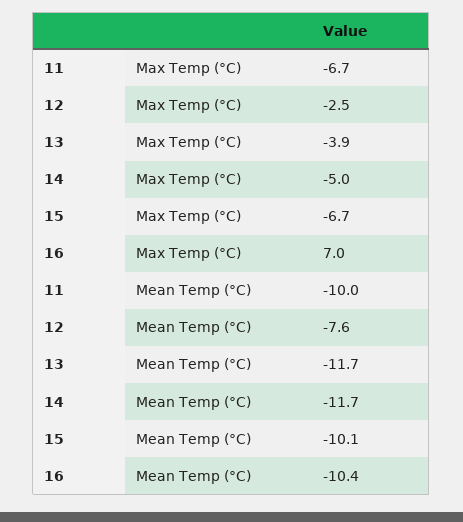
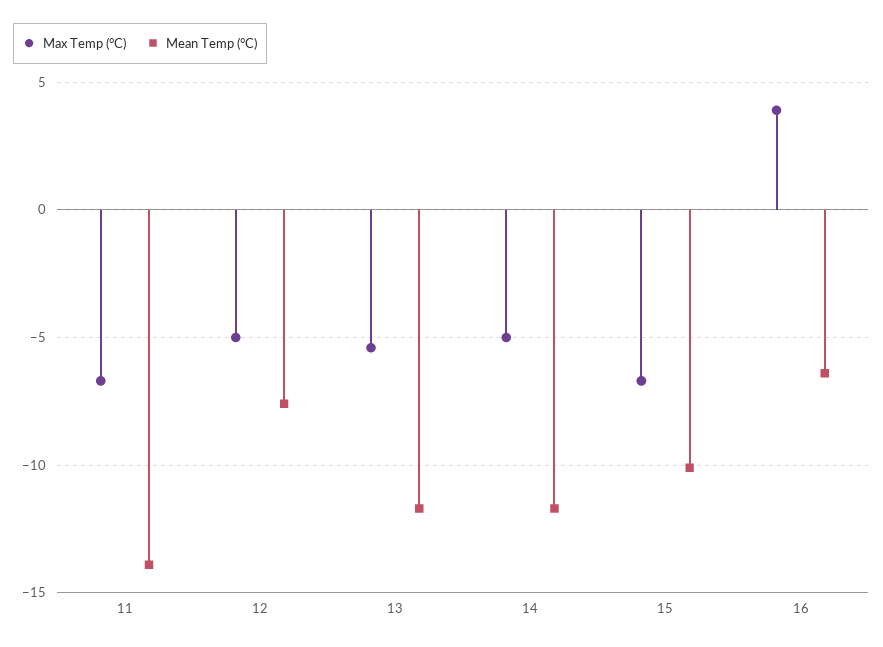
Max Temp (°C), 12: -2.5 -> -5
Max Temp (°C), 13: -3.9 -> -5.5
Max Temp (°C), 16: 7 -> 4
Mean Temp (°C), 11: -10 -> -14
Mean Temp (°C), 16: -10.4 -> -6.5

